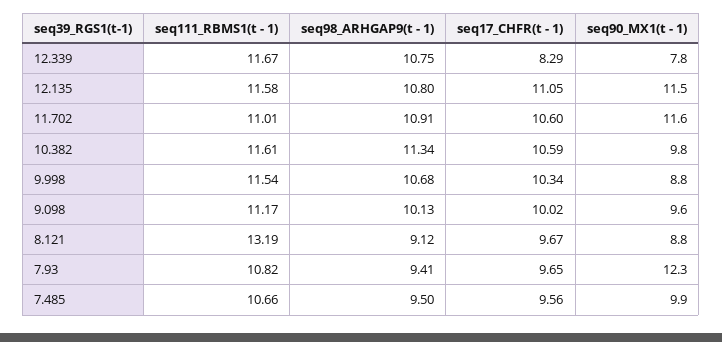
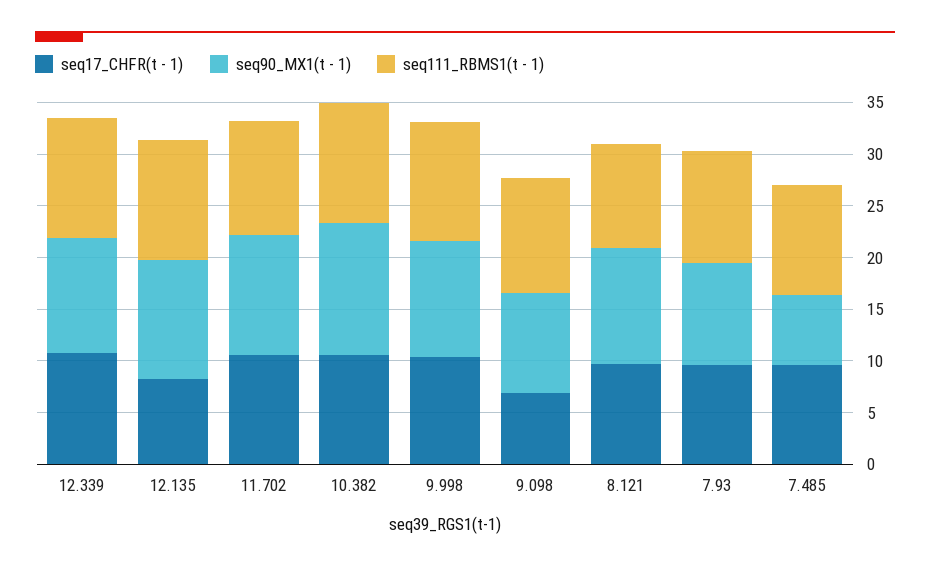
seq98_ARHGAP9(t - 1), 12.339: 10.75 -> none
seq17_CHFR(t - 1), 12.339: 8.29 -> 11
seq90_MX1(t - 1), 12.339: 7.8 -> 11
seq98_ARHGAP9(t - 1), 12.135: 10.8 -> none
seq17_CHFR(t - 1), 12.135: 11.05 -> 8
seq98_ARHGAP9(t - 1), 11.702: 10.91 -> none
seq98_ARHGAP9(t - 1), 10.382: 11.34 -> none
seq90_MX1(t - 1), 10.382: 9.8 -> 13
seq98_ARHGAP9(t - 1), 9.998: 10.68 -> none
seq90_MX1(t - 1), 9.998: 8.8 -> 11
seq98_ARHGAP9(t - 1), 9.098: 10.13 -> none
seq17_CHFR(t - 1), 9.098: 10.02 -> 7
seq111_RBMS1(t - 1), 8.121: 13.19 -> 10
seq98_ARHGAP9(t - 1), 8.121: 9.12 -> none
seq90_MX1(t - 1), 8.121: 8.8 -> 11
seq98_ARHGAP9(t - 1), 7.93: 9.41 -> none
seq90_MX1(t - 1), 7.93: 12.3 -> 10
seq98_ARHGAP9(t - 1), 7.485: 9.5 -> none
seq90_MX1(t - 1), 7.485: 9.9 -> 7

